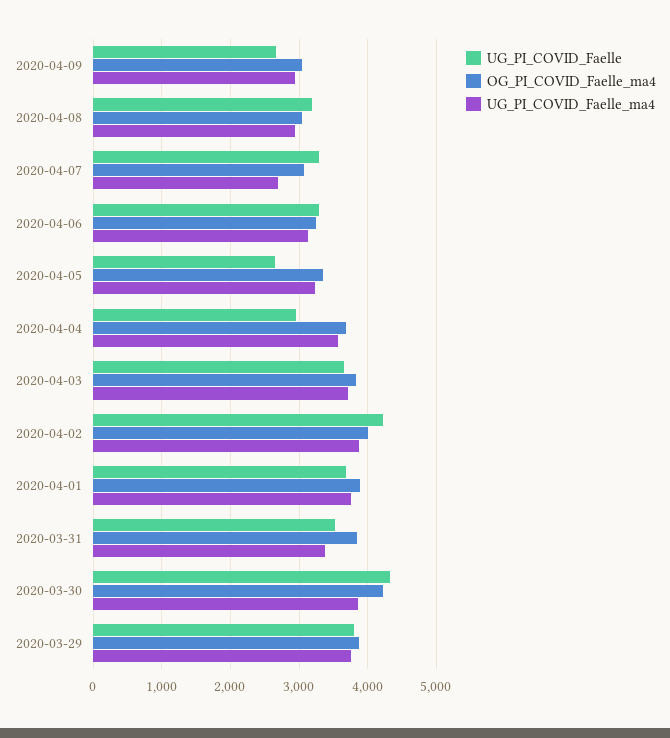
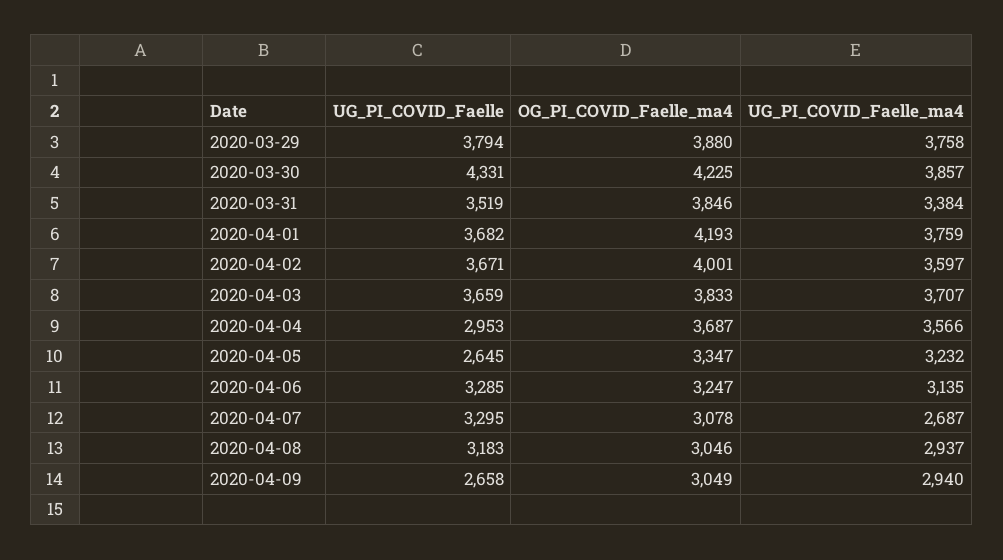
UG_PI_COVID_Faelle, 2020-04-02: 4200 -> 3671
UG_PI_COVID_Faelle_ma4, 2020-04-02: 3900 -> 3597
OG_PI_COVID_Faelle_ma4, 2020-04-01: 3900 -> 4193

